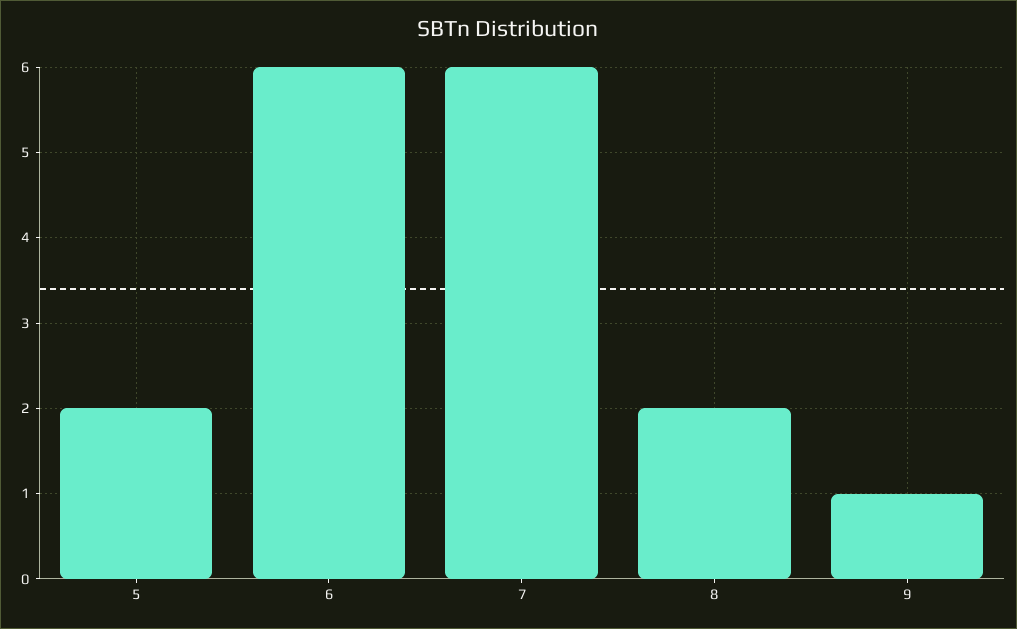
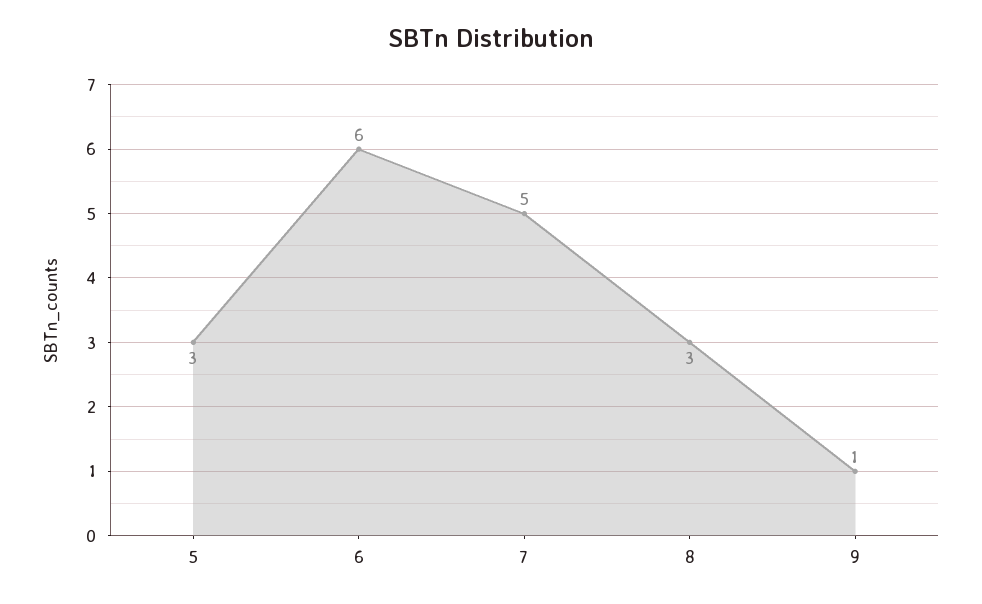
5: 2 -> 3
7: 6 -> 5
8: 2 -> 3

